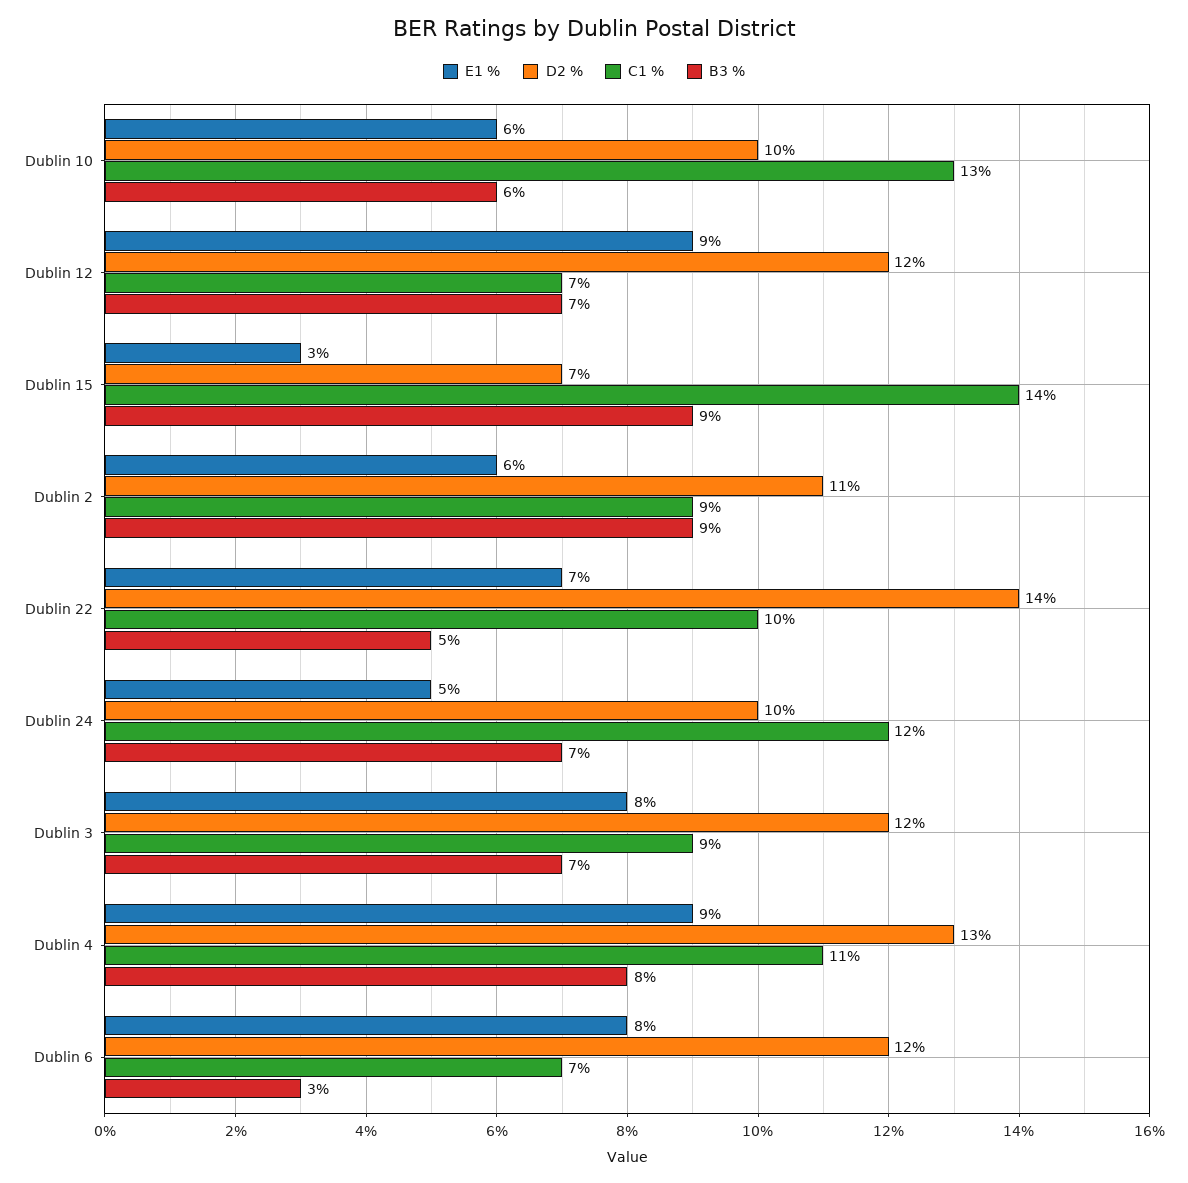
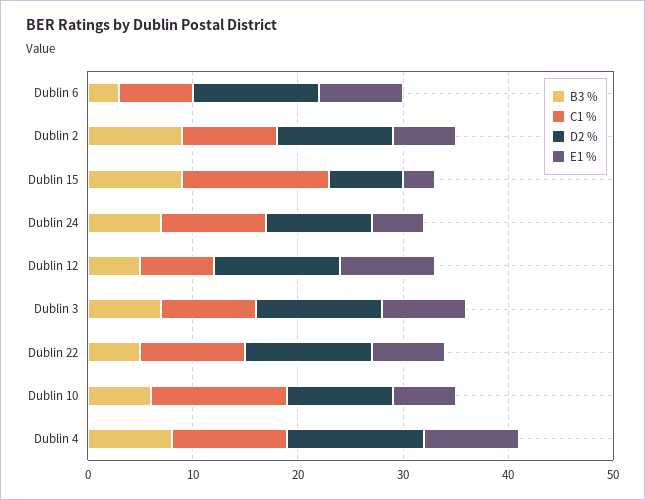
B3 %, Dublin 12: 7 -> 5
D2 %, Dublin 22: 14 -> 12
C1 %, Dublin 24: 12 -> 10

